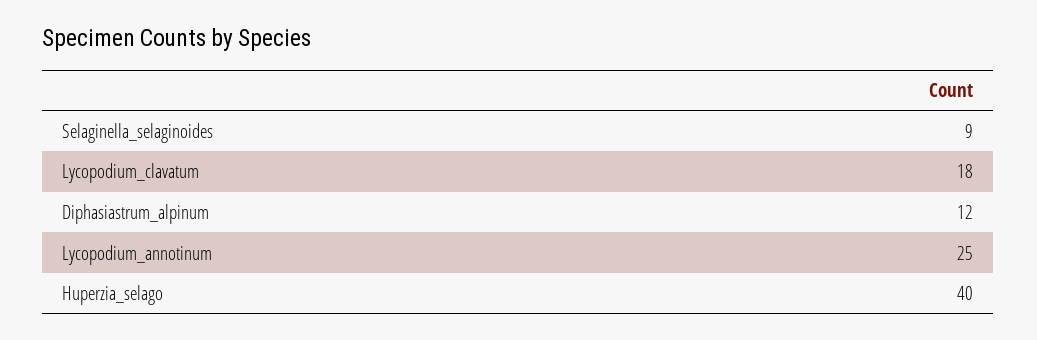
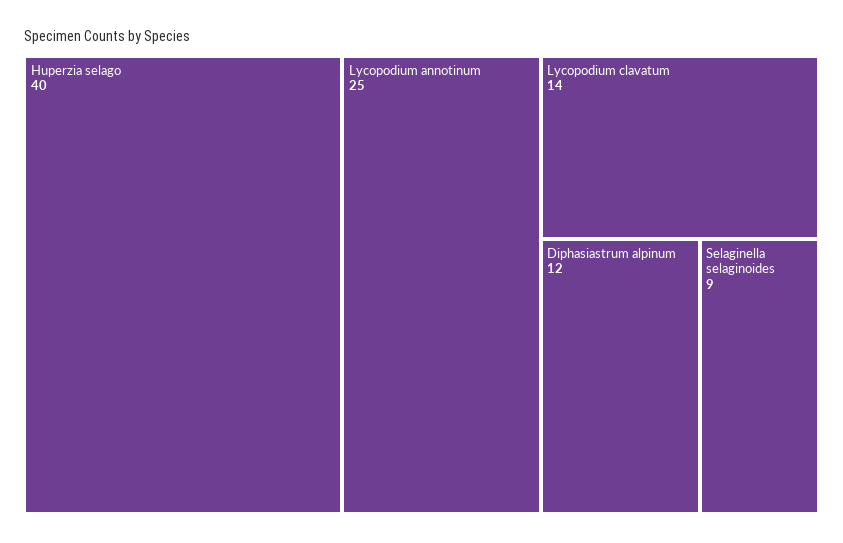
Lycopodium_clavatum: 18 -> 14

